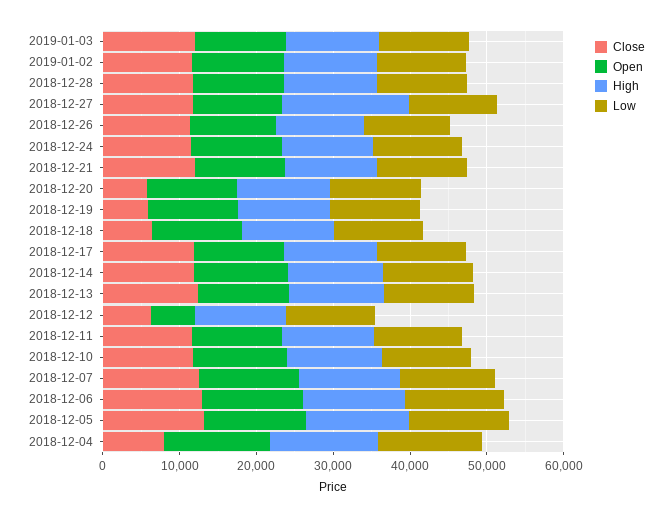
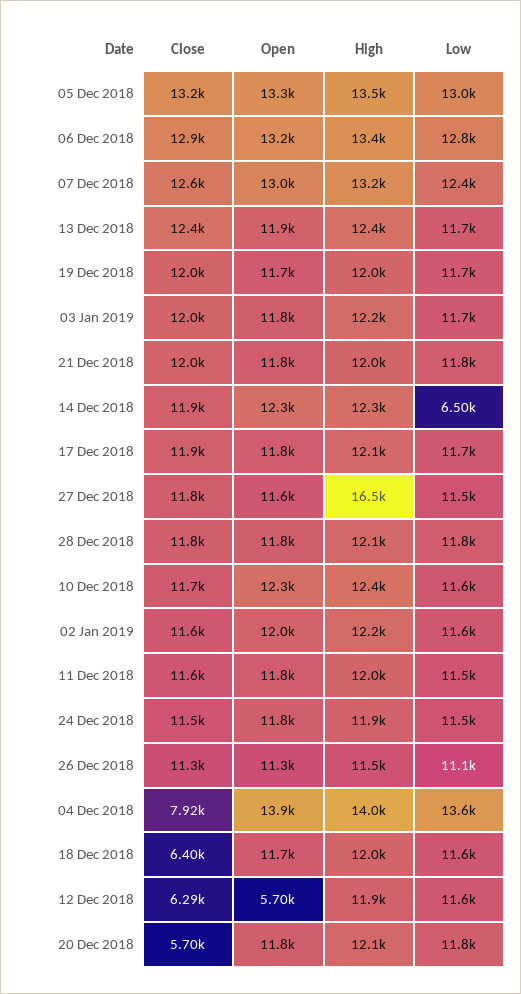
Close, 2018-12-19: 6000 -> 12000
Low, 2018-12-14: 12000 -> 6500

